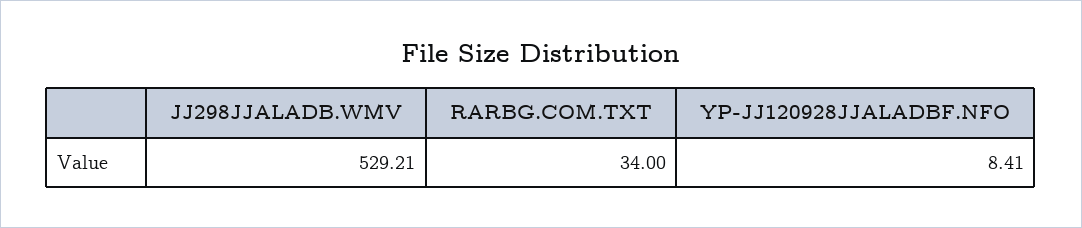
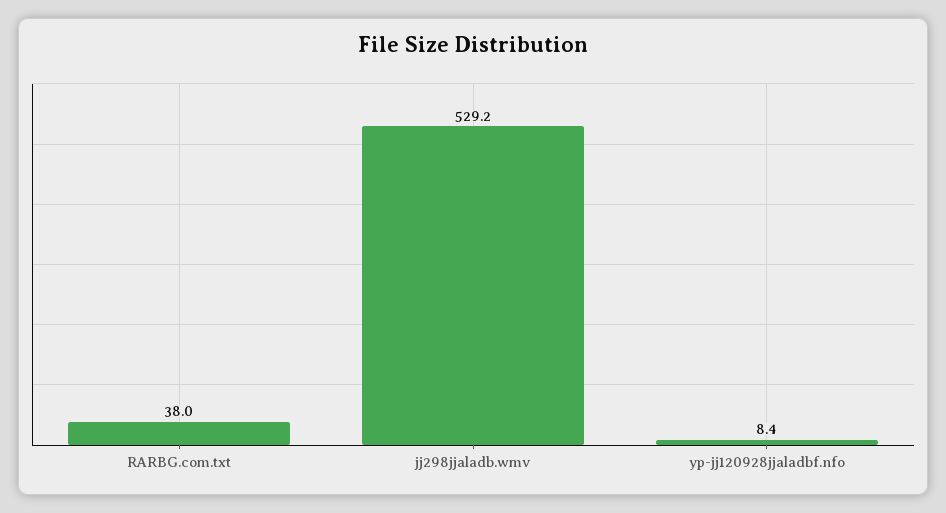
RARBG.COM.TXT: 34 -> 38

